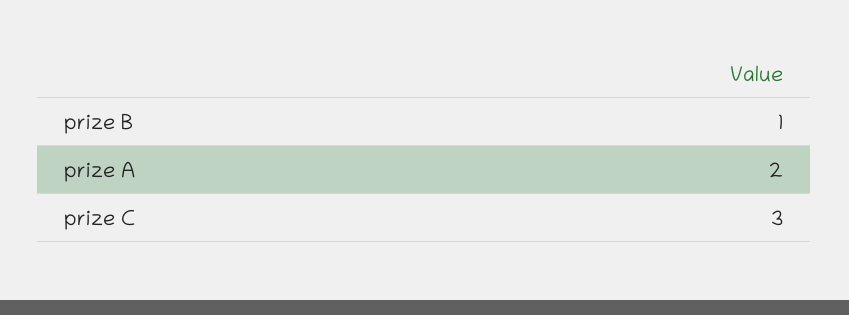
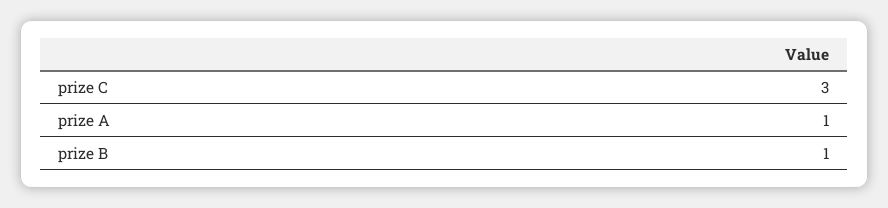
prize A: 2 -> 1

